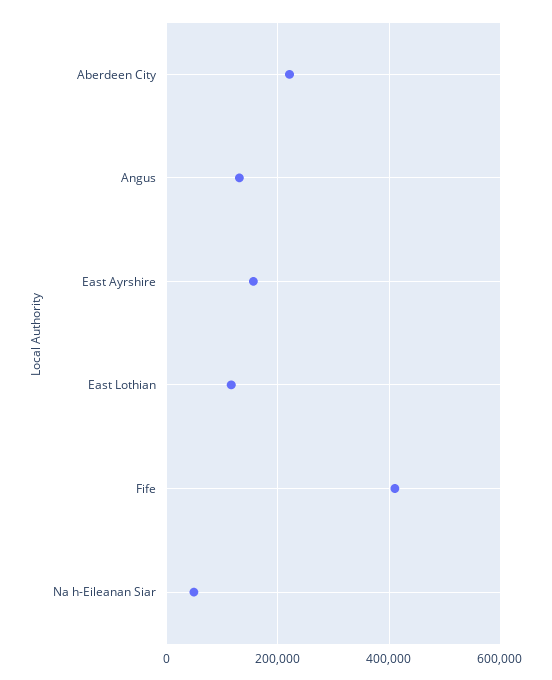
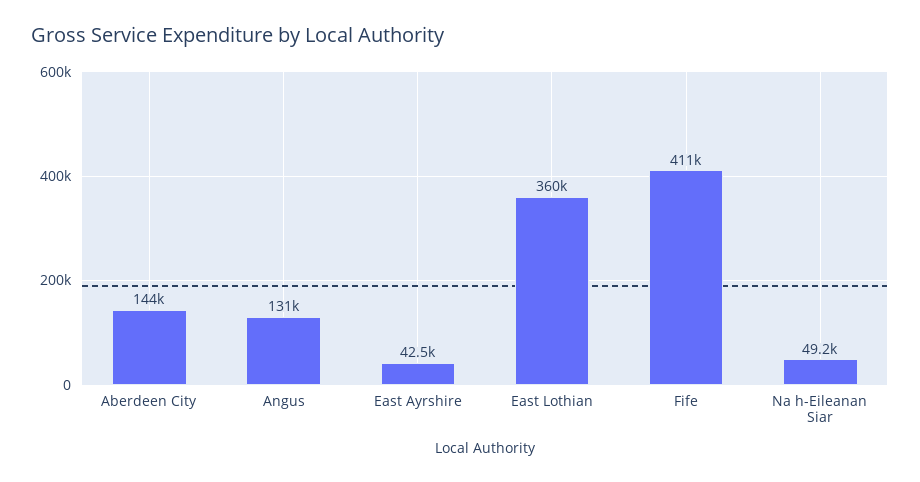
Aberdeen City: 220000 -> 144000
East Ayrshire: 160000 -> 42500
East Lothian: 120000 -> 360000

